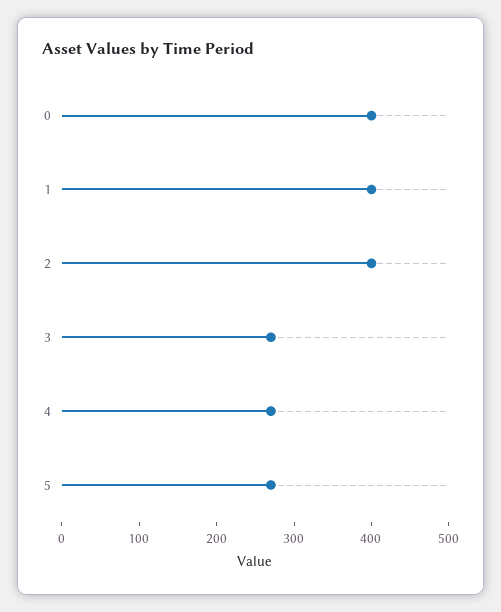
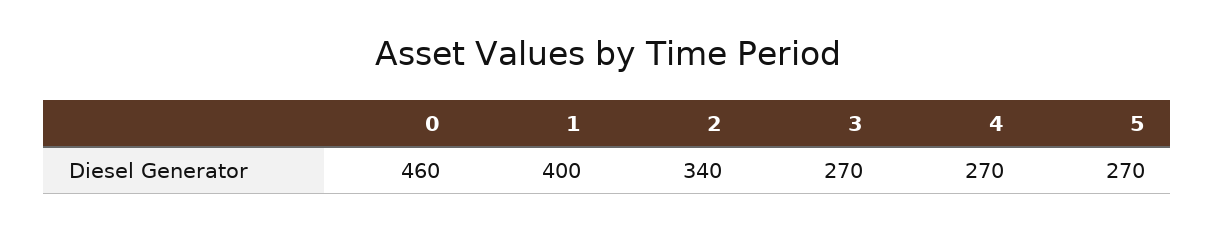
0: 400 -> 460
2: 400 -> 340

